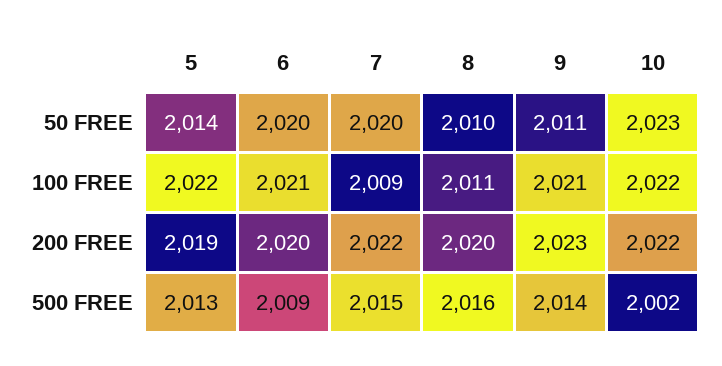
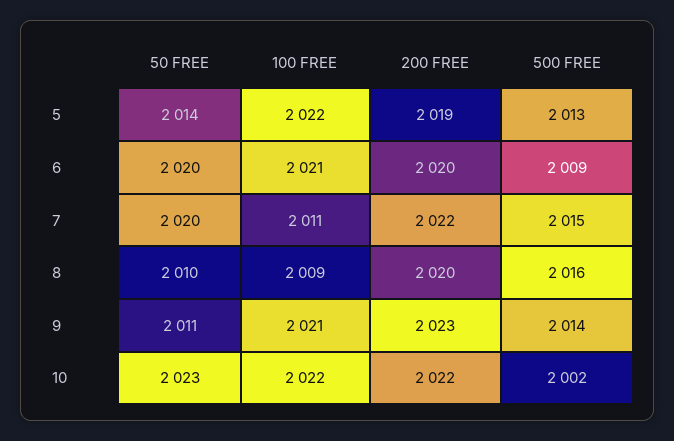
7, 100 FREE: 2009 -> 2011
8, 100 FREE: 2011 -> 2009

